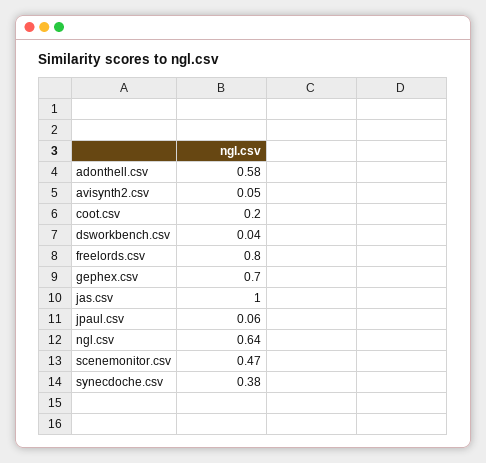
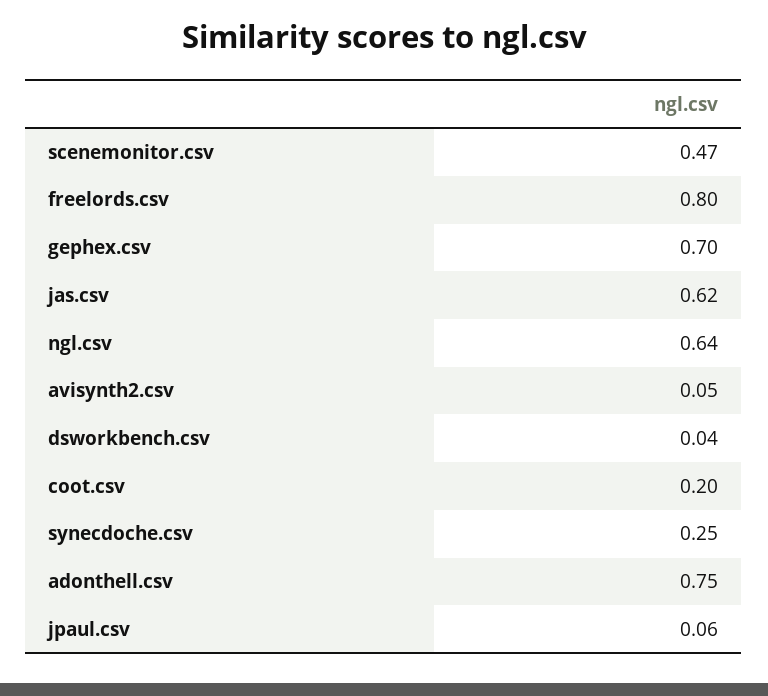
adonthell.csv: 0.58 -> 0.75
jas.csv: 1 -> 0.62
synecdoche.csv: 0.38 -> 0.25

